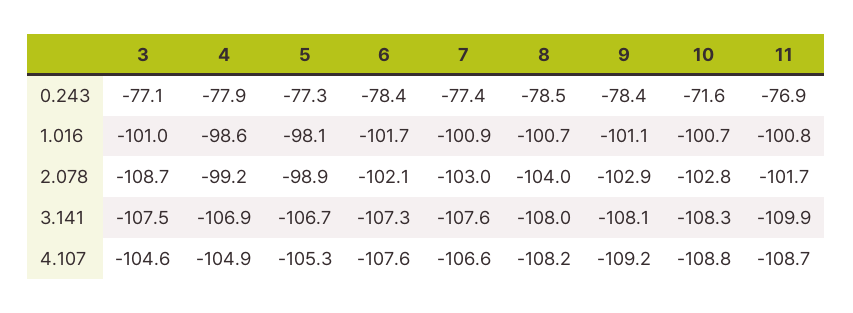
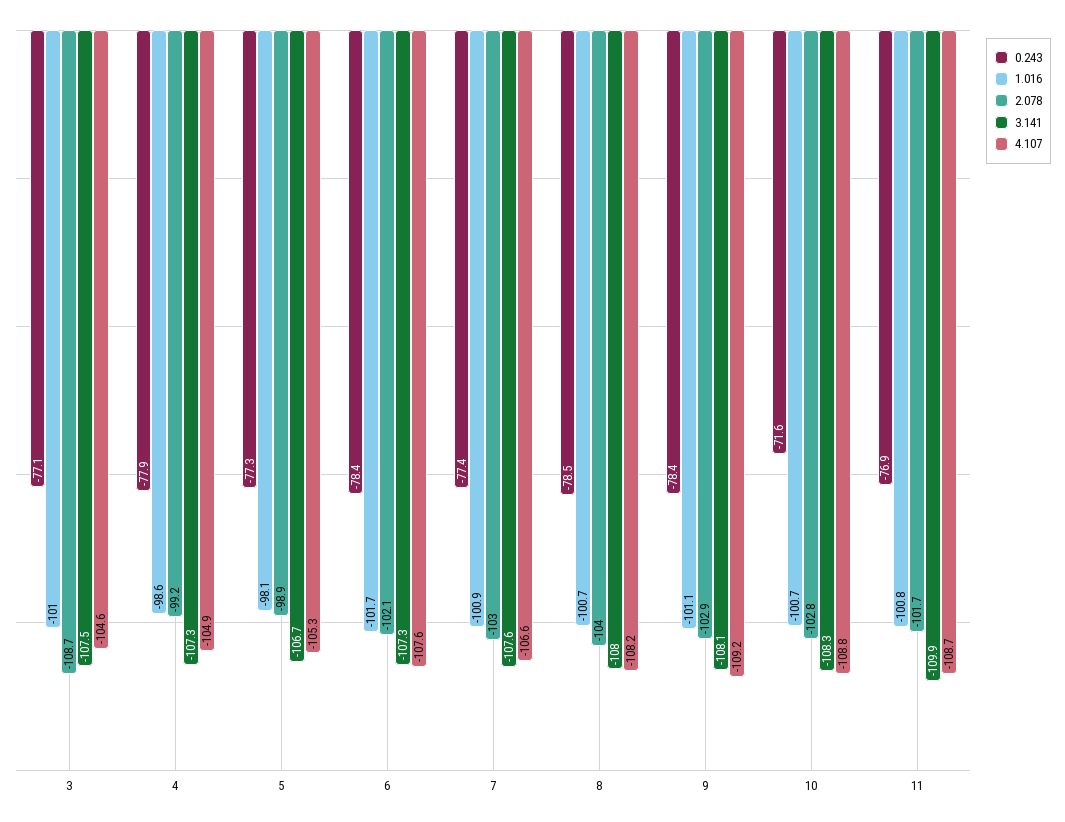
3.141, 4: -106.9 -> -107.3

